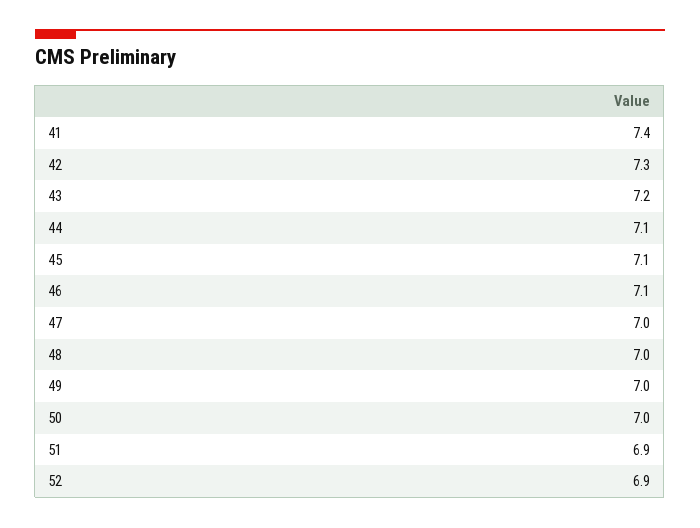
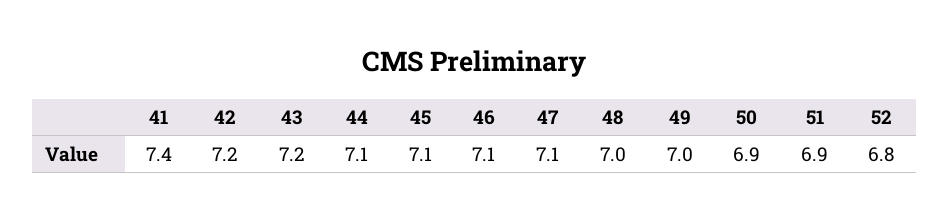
42: 7.3 -> 7.2
47: 7 -> 7.1
50: 7 -> 6.9
52: 6.9 -> 6.8

